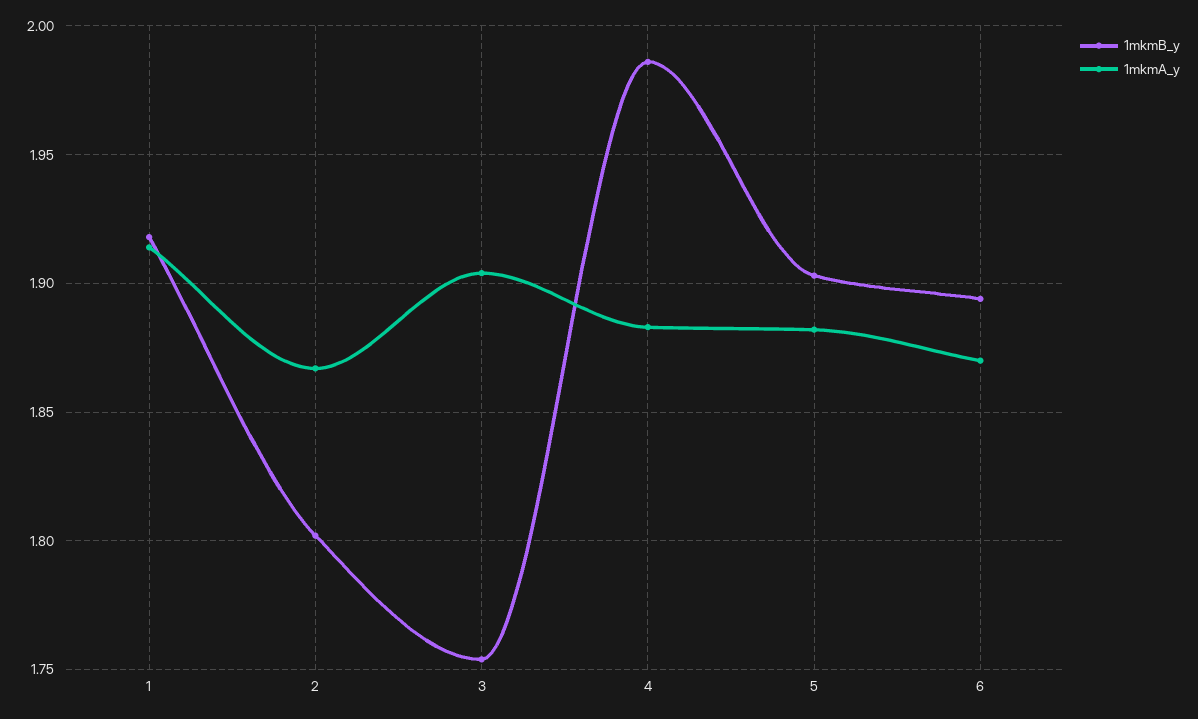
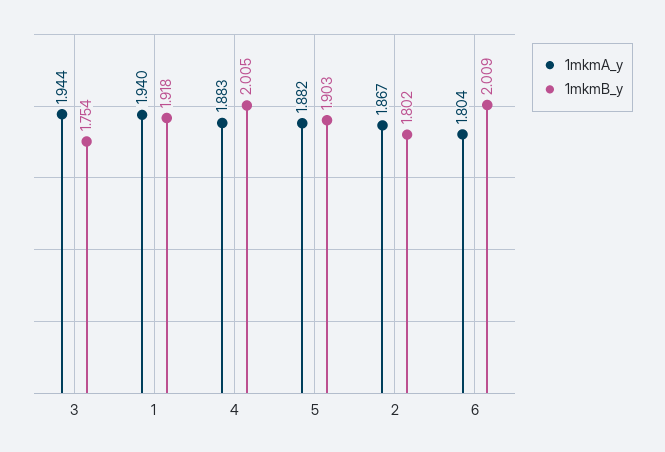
1mkmA_y, 1: 1.915 -> 1.94
1mkmA_y, 3: 1.905 -> 1.944
1mkmB_y, 4: 1.985 -> 2.005
1mkmB_y, 6: 1.895 -> 2.009
1mkmA_y, 6: 1.87 -> 1.804

